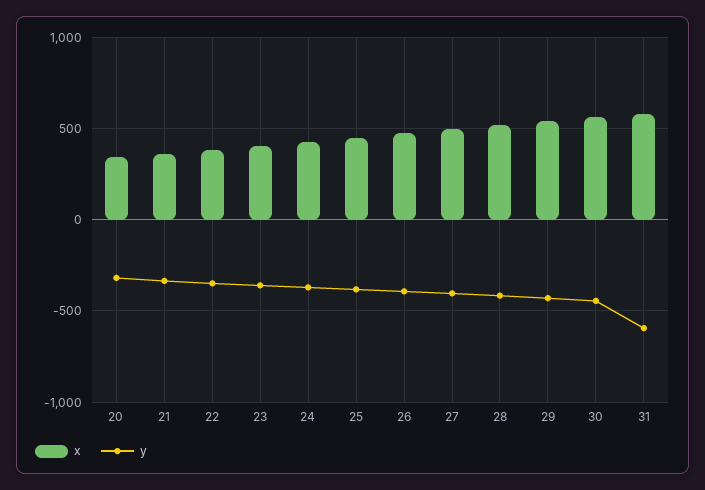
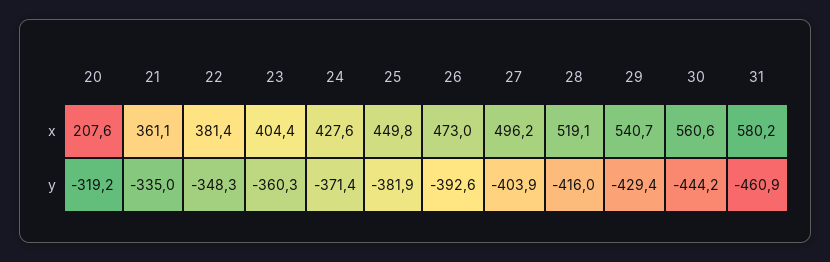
x, 20: 350 -> 207.6
y, 31: -600 -> -460.9

